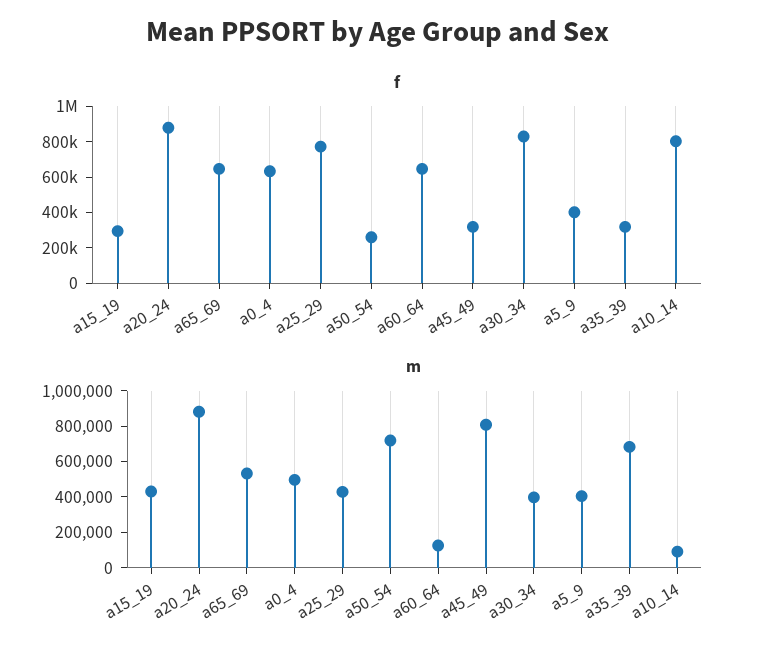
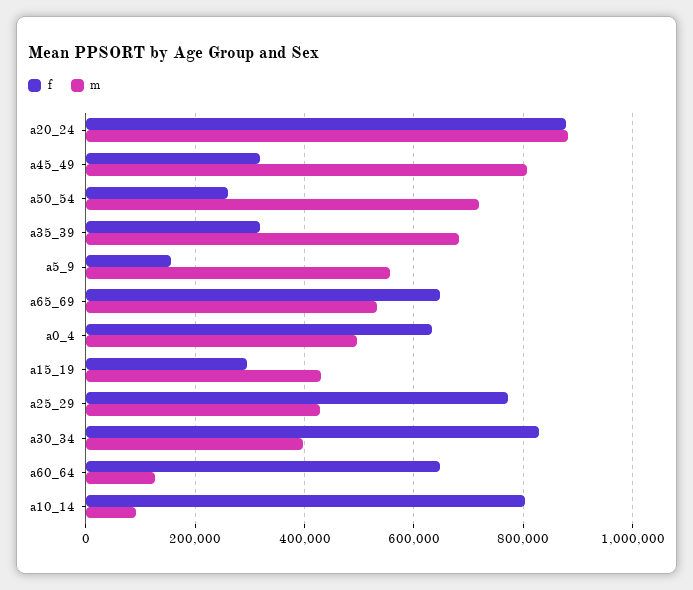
f, a5_9: 400000 -> 160000
m, a5_9: 400000 -> 560000

